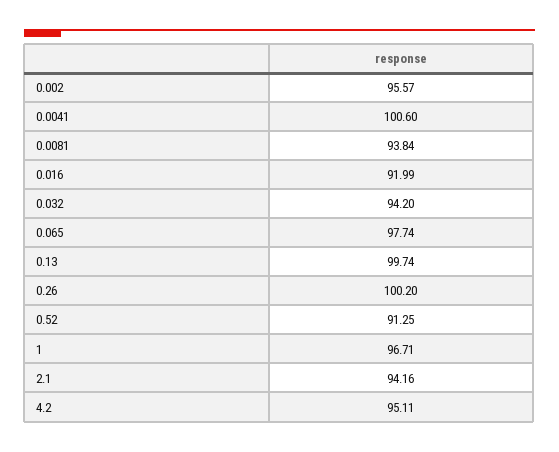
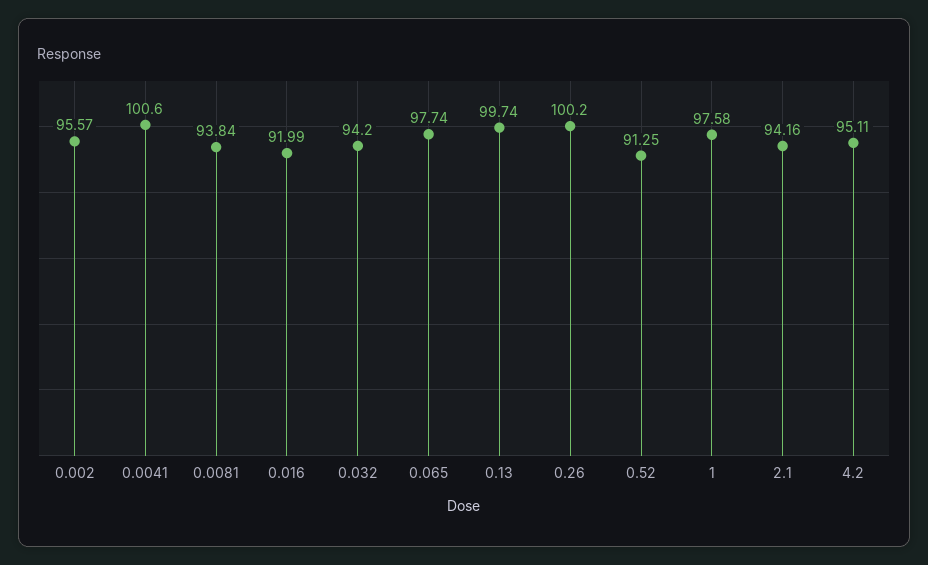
1: 96.71 -> 97.58

